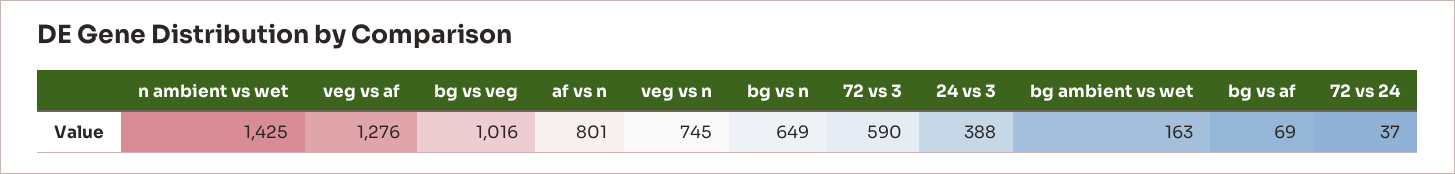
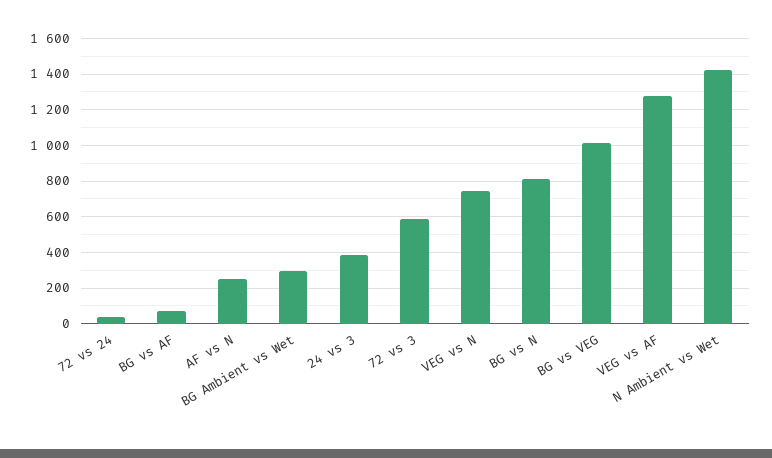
af vs n: 801 -> 250
bg vs n: 649 -> 800
bg ambient vs wet: 163 -> 300

